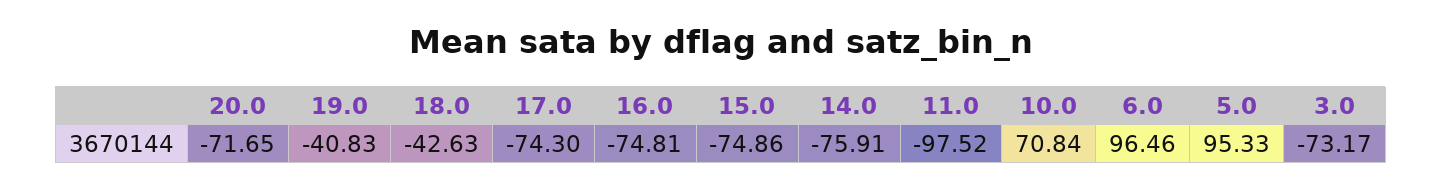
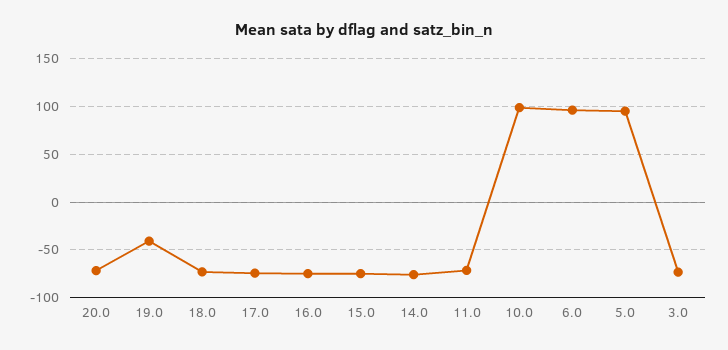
18.0: -42.63 -> -70
11.0: -97.52 -> -70
10.0: 70.84 -> 100

